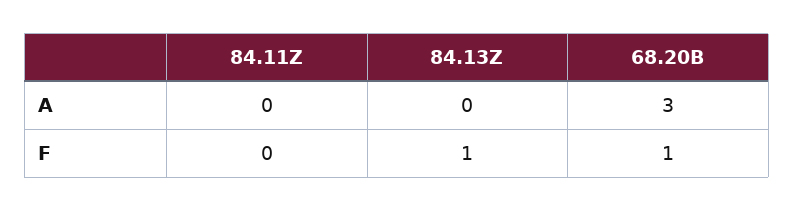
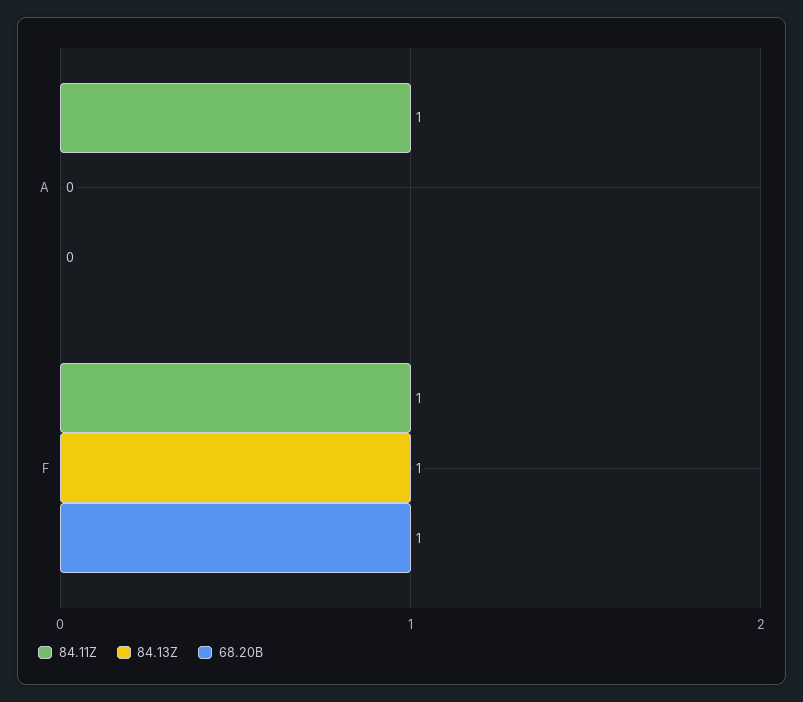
84.11Z, A: 0 -> 1
68.20B, A: 3 -> 0
84.11Z, F: 0 -> 1

